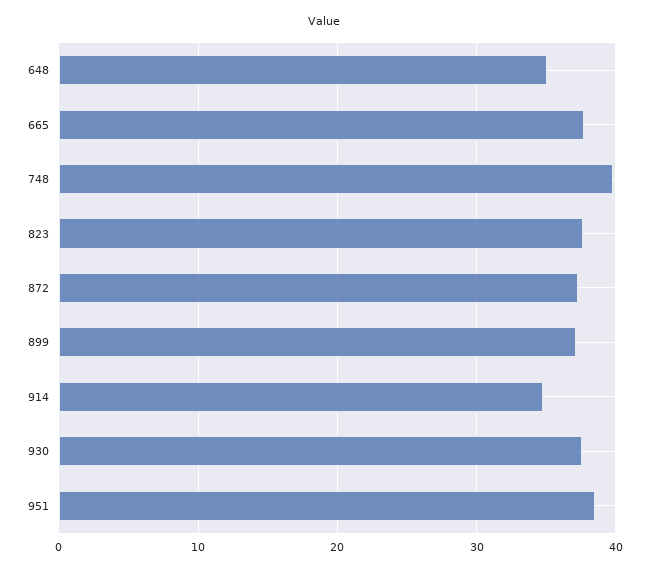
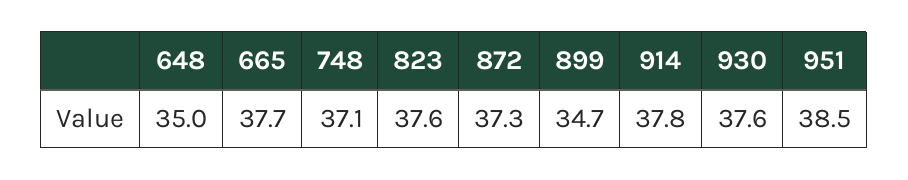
748: 40 -> 37.1
899: 37 -> 34.7
914: 35 -> 37.8

